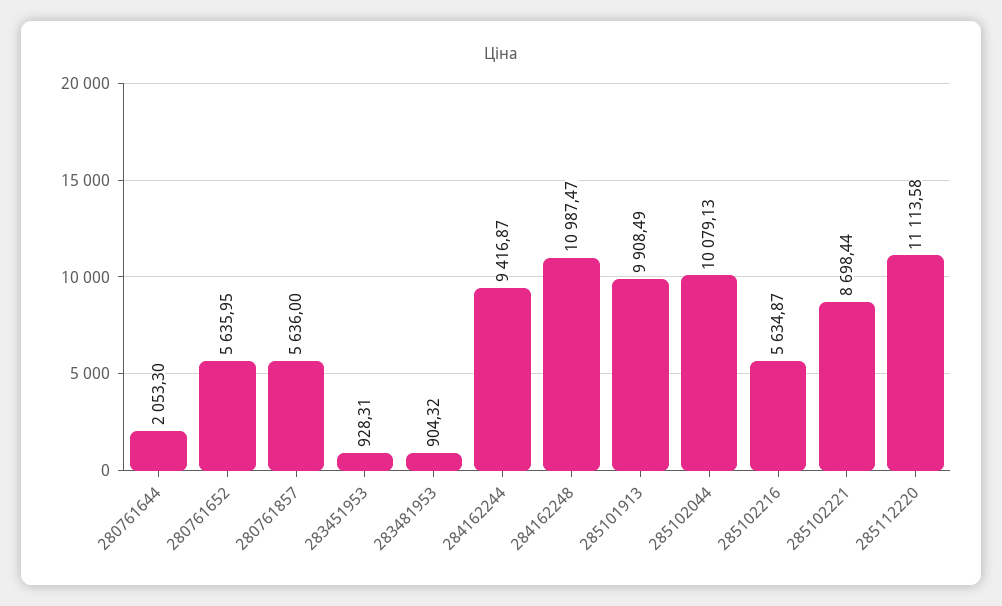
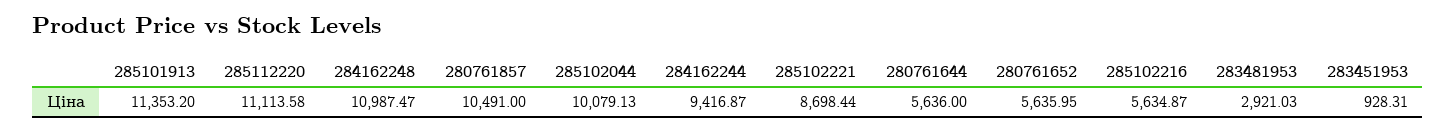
280761644: 2053.3 -> 5636
280761857: 5636 -> 10491
283481953: 904.32 -> 2921.03
285101913: 9908.49 -> 11353.2

